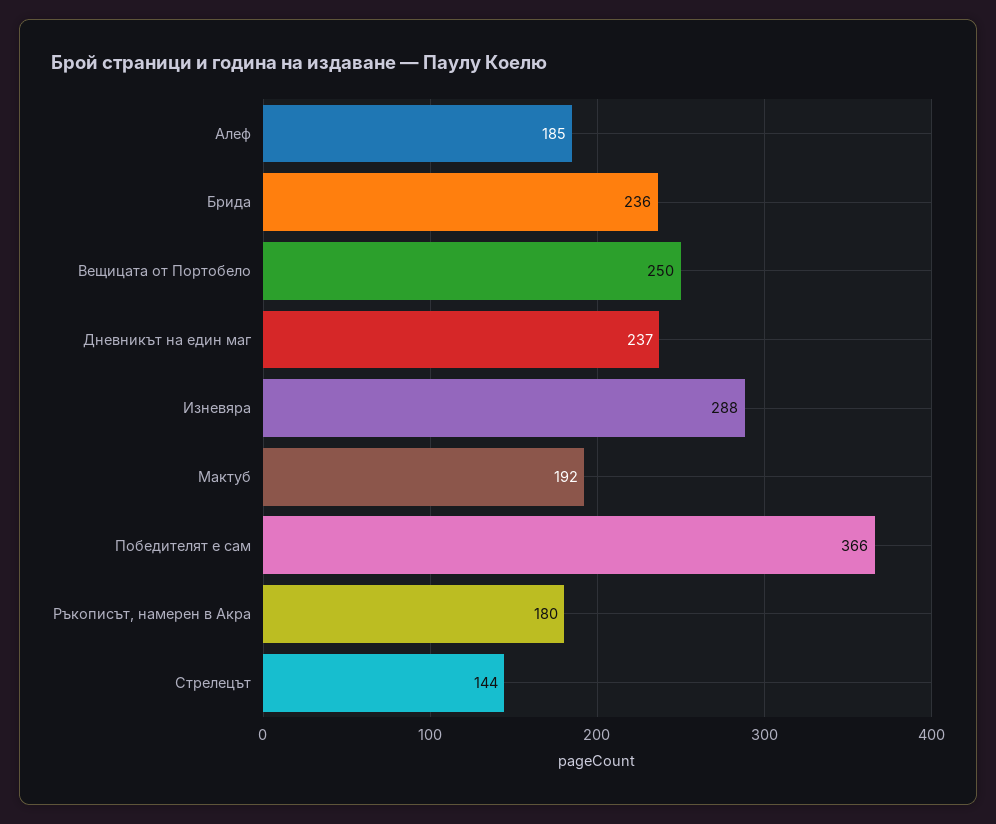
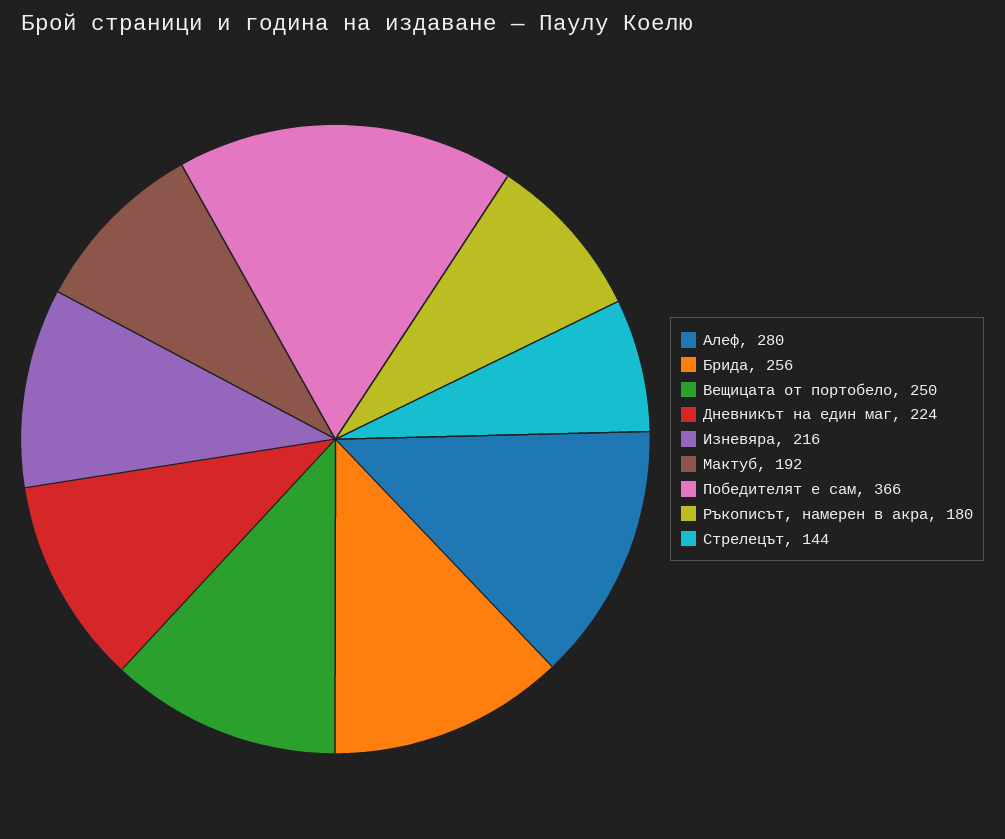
Алеф: 185 -> 280
Брида: 236 -> 256
Дневникът на един маг: 237 -> 224
Изневяра: 288 -> 216

